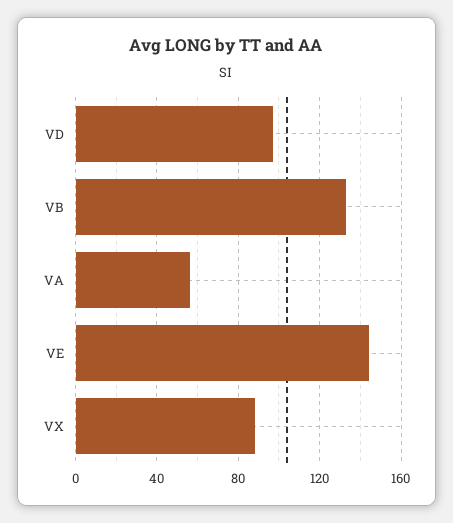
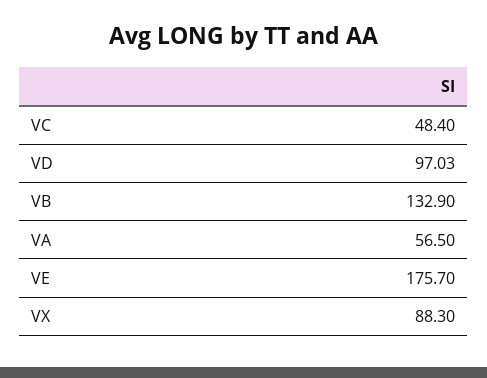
VE: 145 -> 175.7
VC: none -> 48.4

